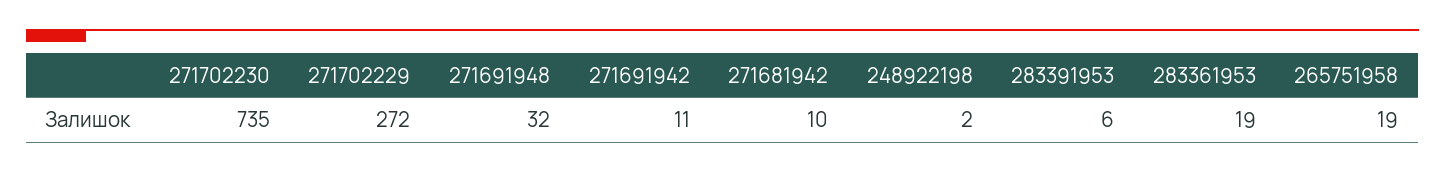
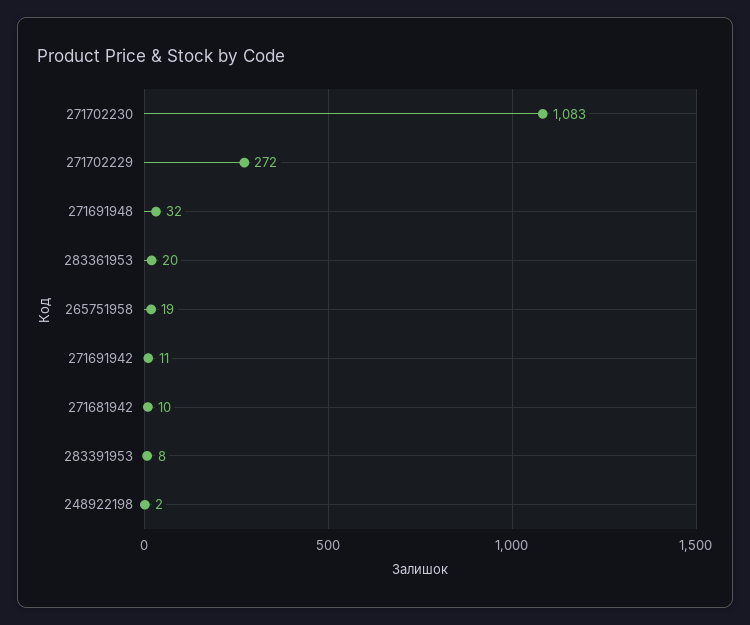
271702230: 735 -> 1083
283391953: 6 -> 8
283361953: 19 -> 20

